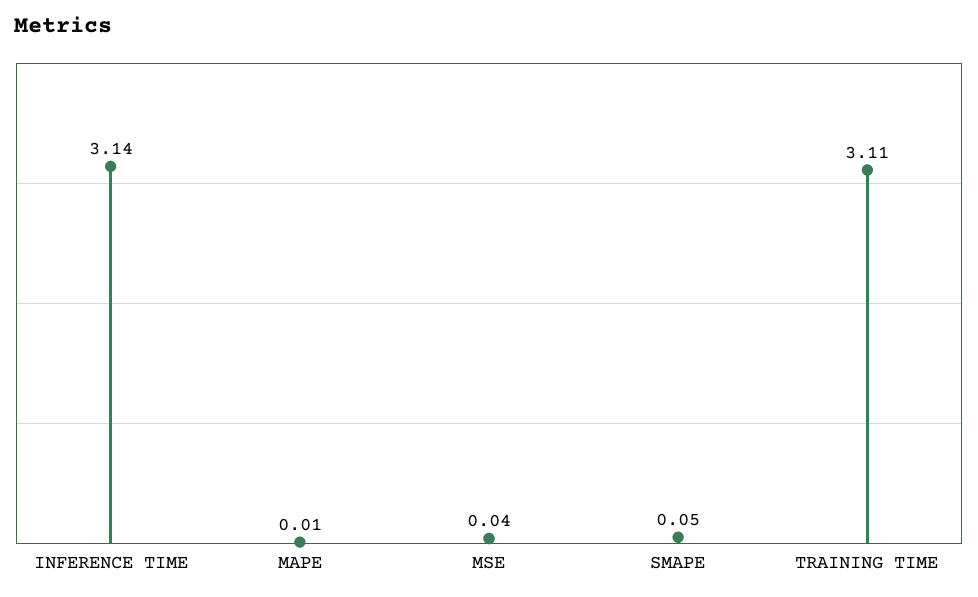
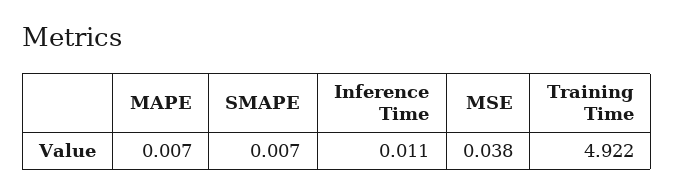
INFERENCE TIME: 3.14 -> 0.011
SMAPE: 0.05 -> 0.007
TRAINING TIME: 3.11 -> 4.922

